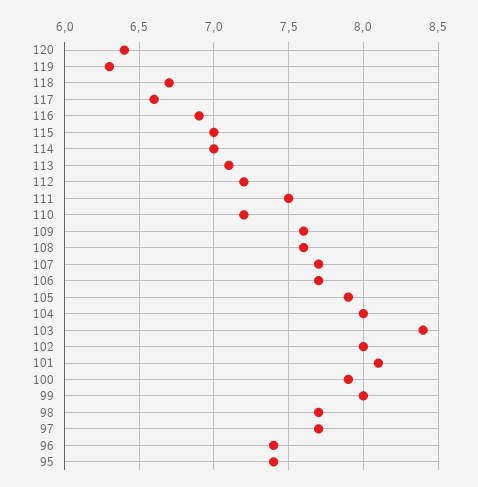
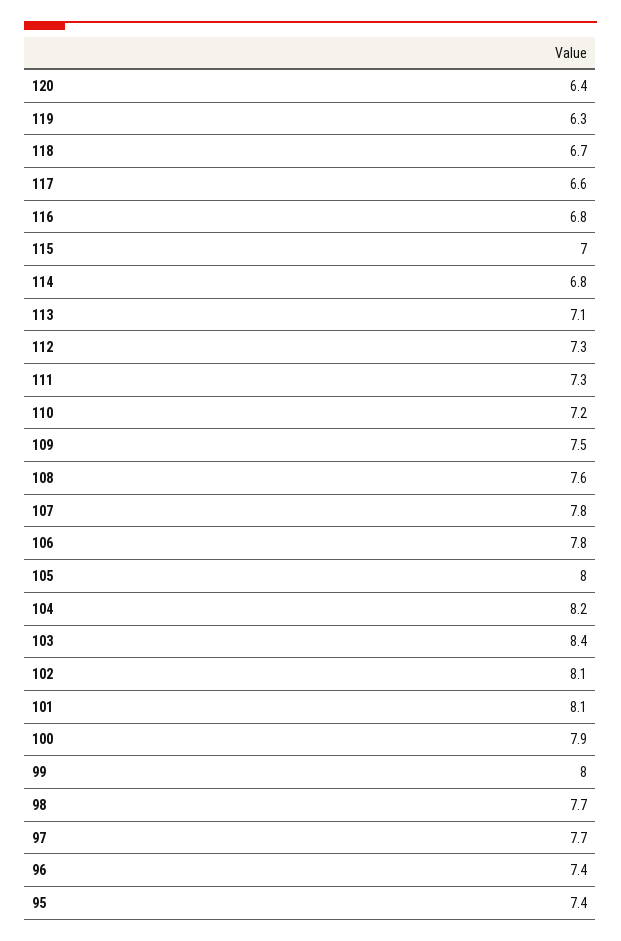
116: 6.9 -> 6.8
114: 7 -> 6.8
112: 7.2 -> 7.3
111: 7.5 -> 7.3
109: 7.6 -> 7.5
107: 7.7 -> 7.8
106: 7.7 -> 7.8
105: 7.9 -> 8
104: 8 -> 8.2
102: 8 -> 8.1

